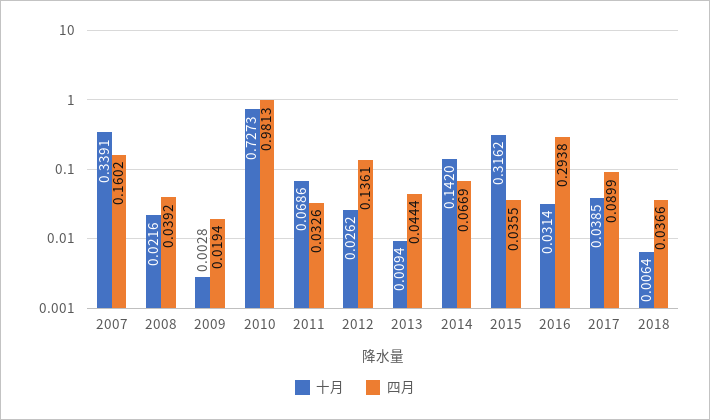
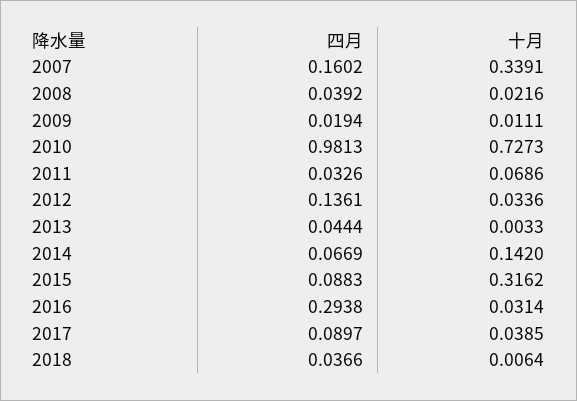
十月, 2009: 0.0028 -> 0.0111
十月, 2012: 0.0262 -> 0.0336
十月, 2013: 0.0094 -> 0.0033
四月, 2015: 0.0355 -> 0.0883
四月, 2017: 0.0899 -> 0.0897

